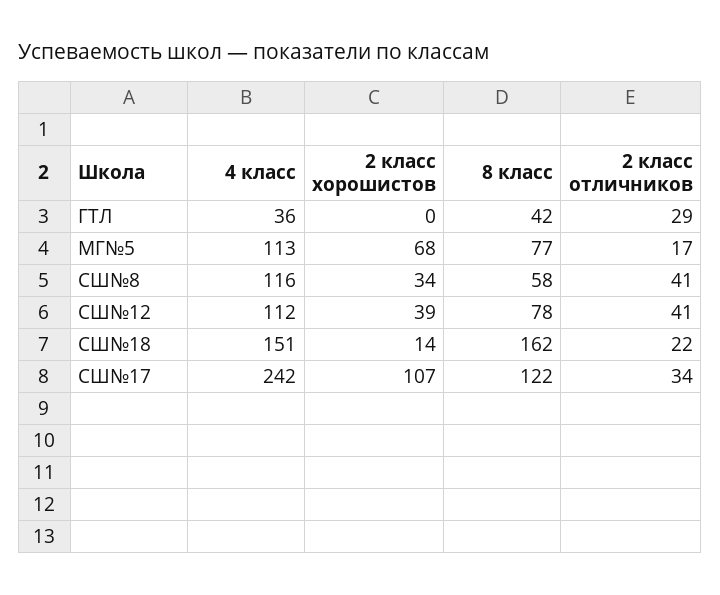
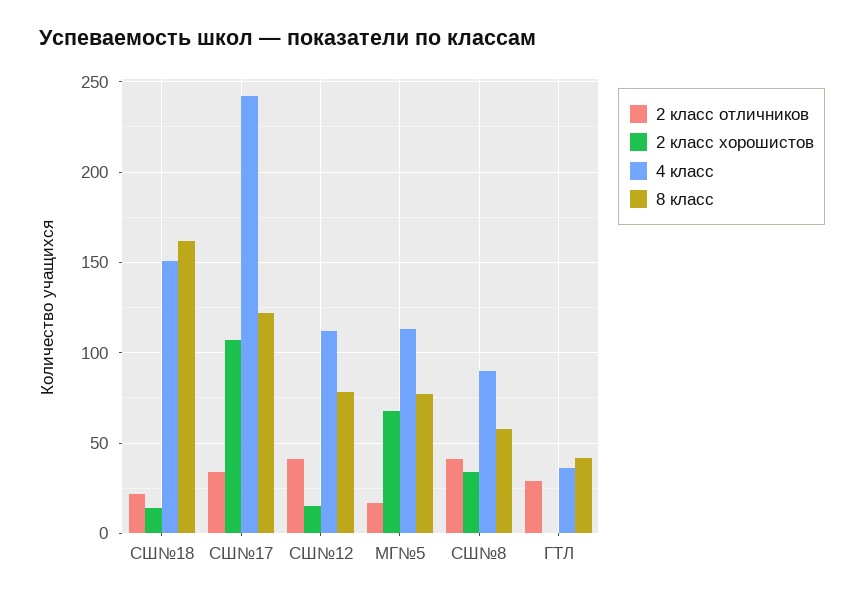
4 класс, СШ№8: 116 -> 90
2 класс хорошистов, СШ№12: 39 -> 15

